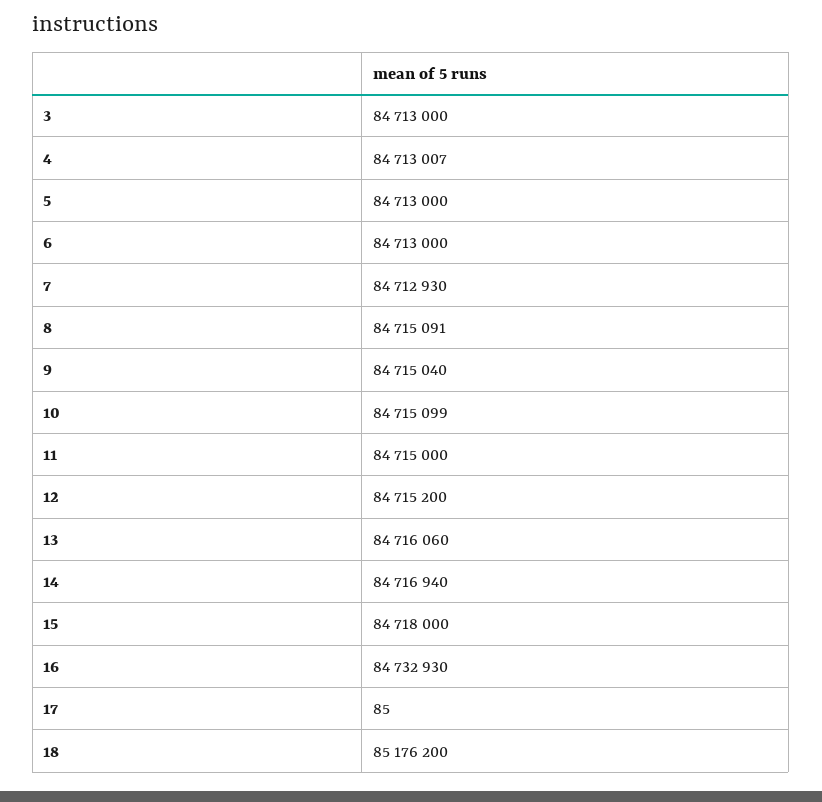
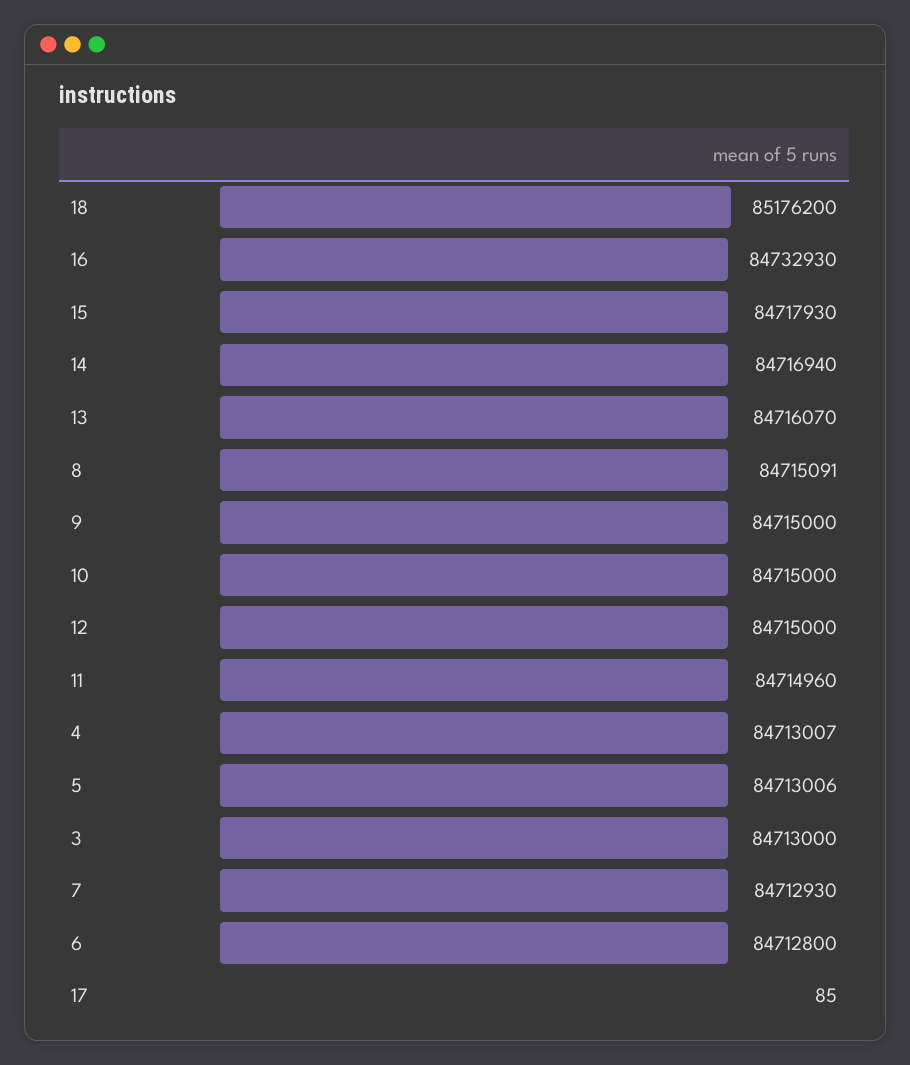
5: 84713000 -> 84713006
6: 84713000 -> 84712800
9: 84715040 -> 84715000
10: 84715099 -> 84715000
11: 84715000 -> 84714960
12: 84715200 -> 84715000
13: 84716060 -> 84716070
15: 84718000 -> 84717930

